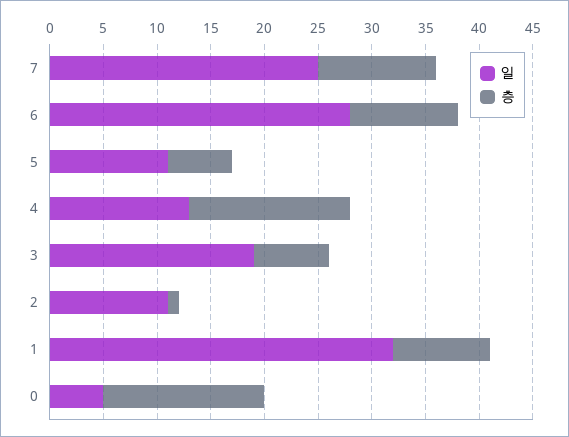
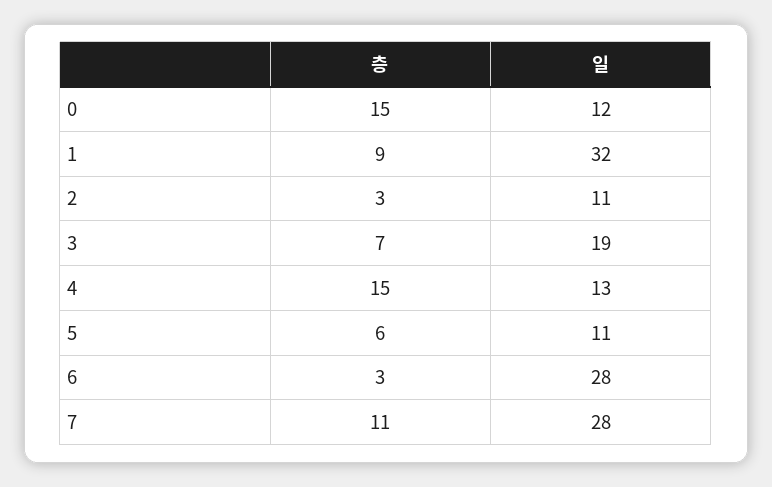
일, 7: 25 -> 28
층, 6: 10 -> 3
층, 2: 1 -> 3
일, 0: 5 -> 12

